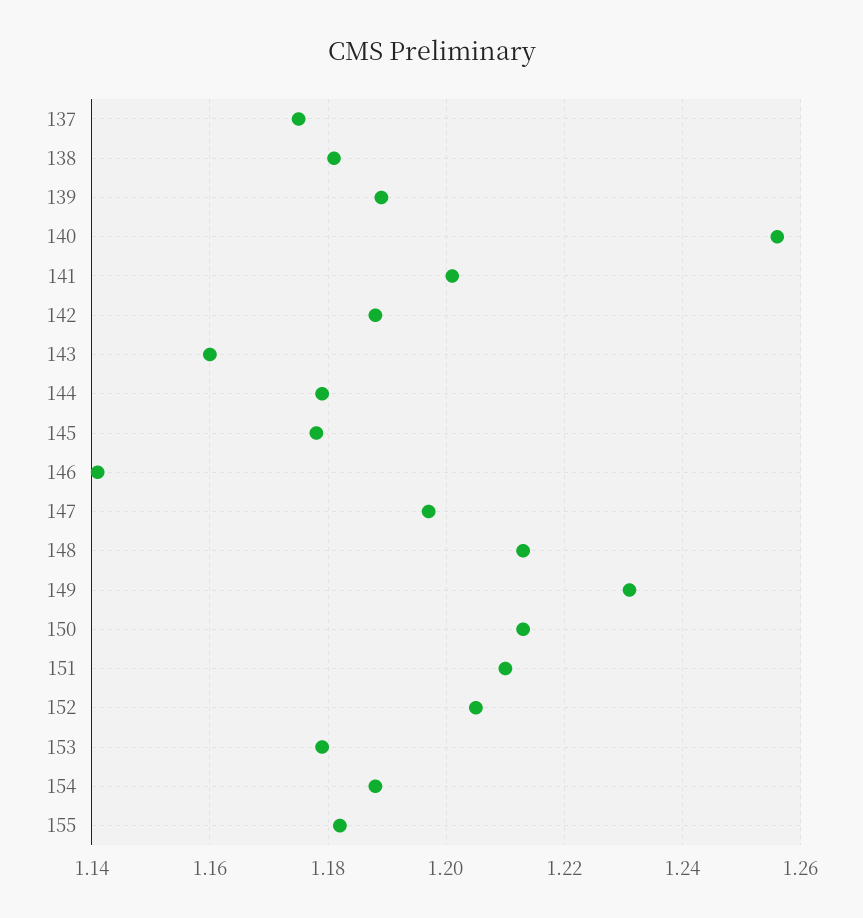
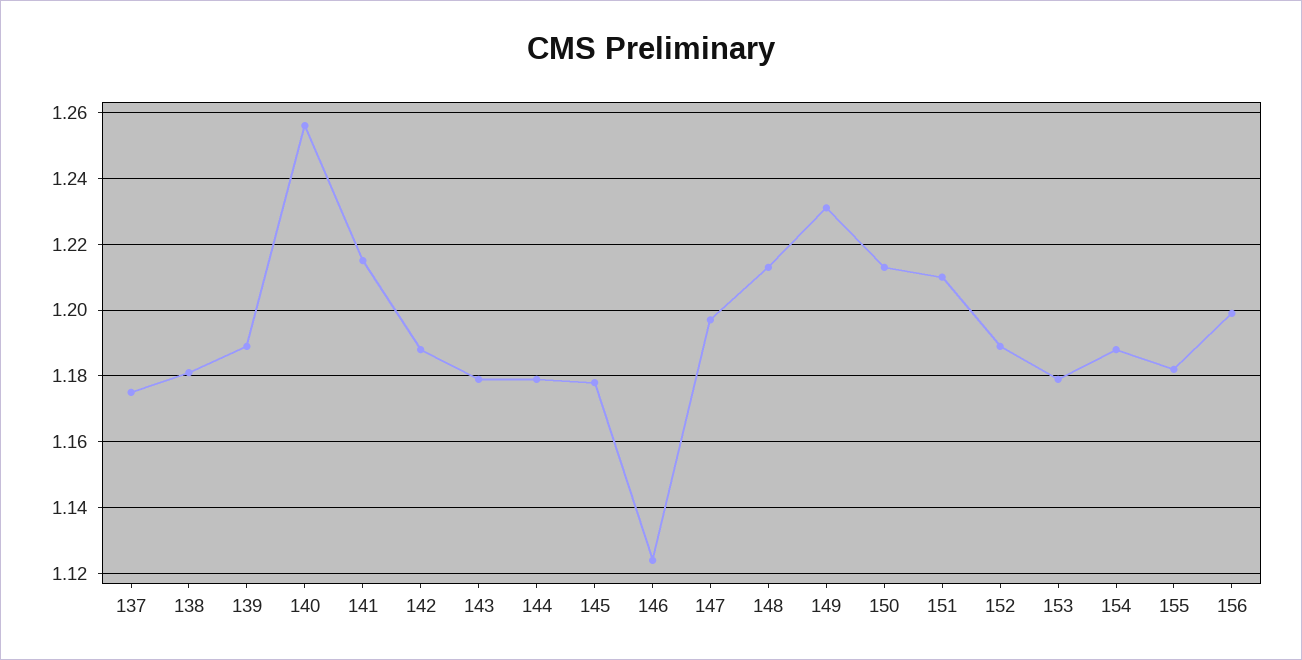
141: 1.2 -> 1.215
143: 1.16 -> 1.18
146: 1.14 -> 1.125
152: 1.205 -> 1.19
156: none -> 1.2

